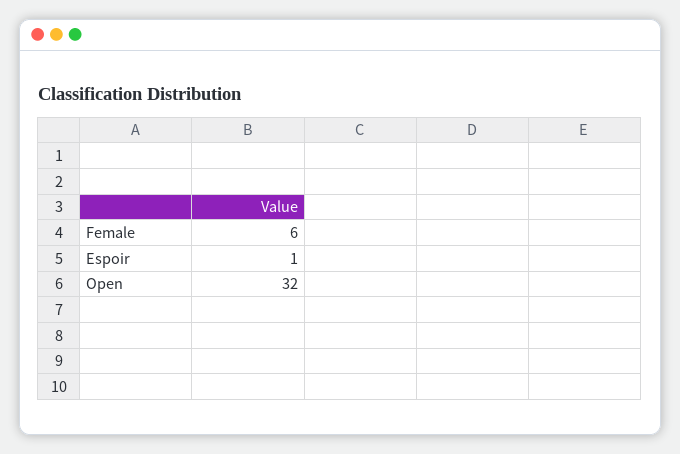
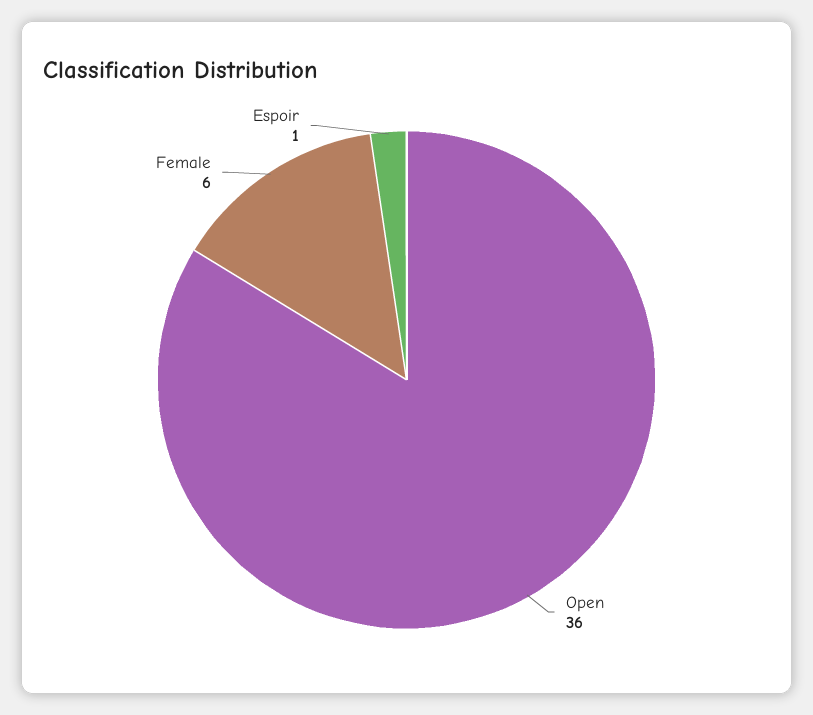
Open: 32 -> 36

